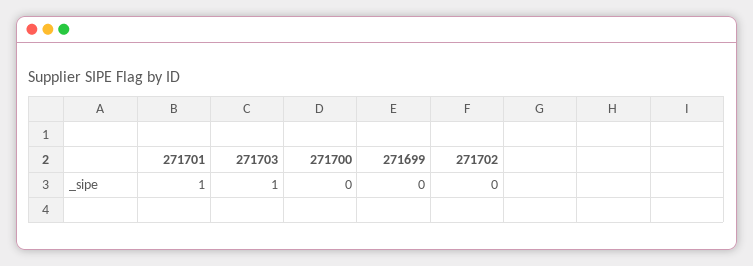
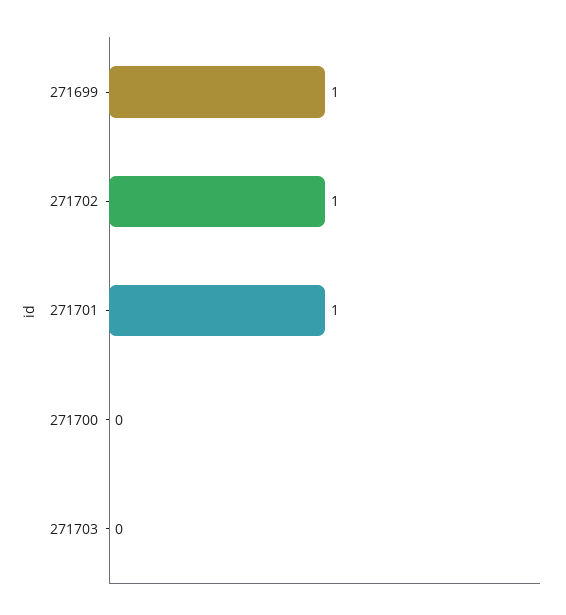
271703: 1 -> 0
271699: 0 -> 1
271702: 0 -> 1

